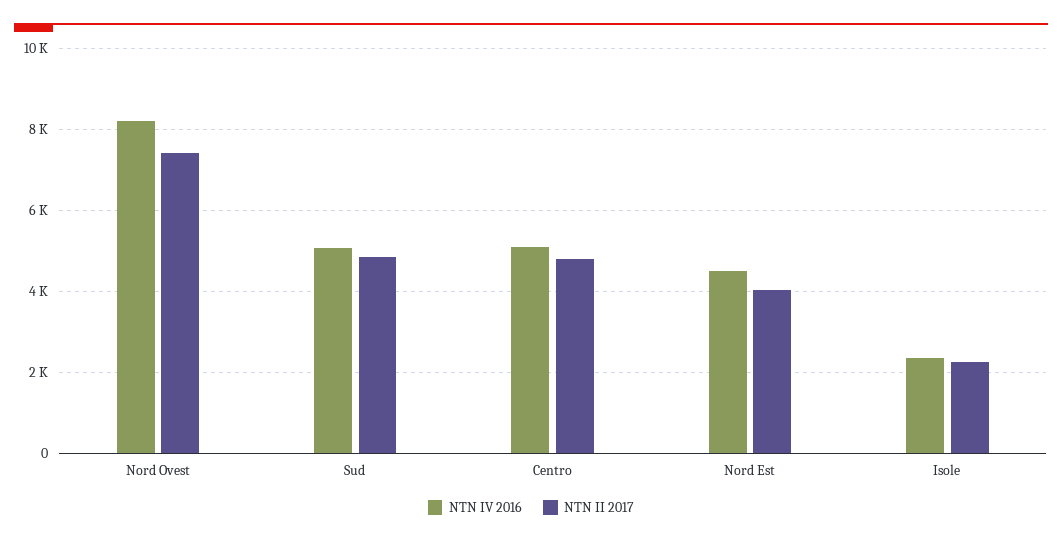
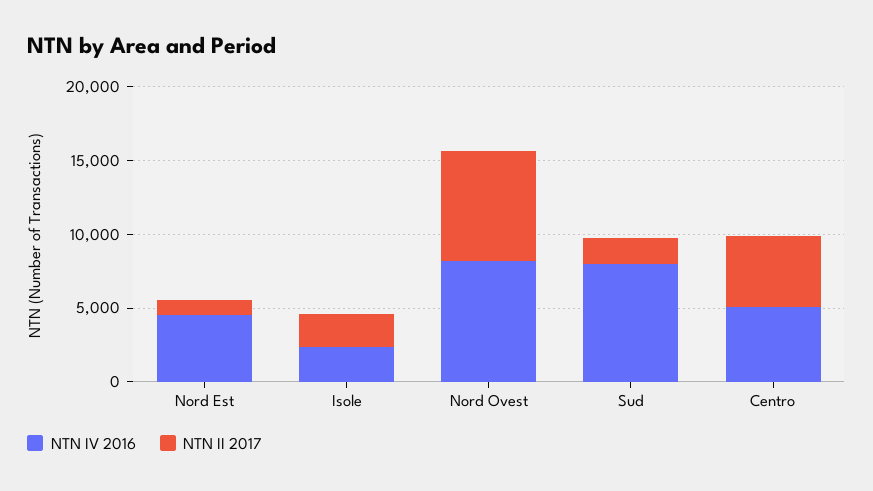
NTN IV 2016, Sud: 5000 -> 8000
NTN II 2017, Sud: 4800 -> 2000
NTN II 2017, Nord Est: 4000 -> 1000

